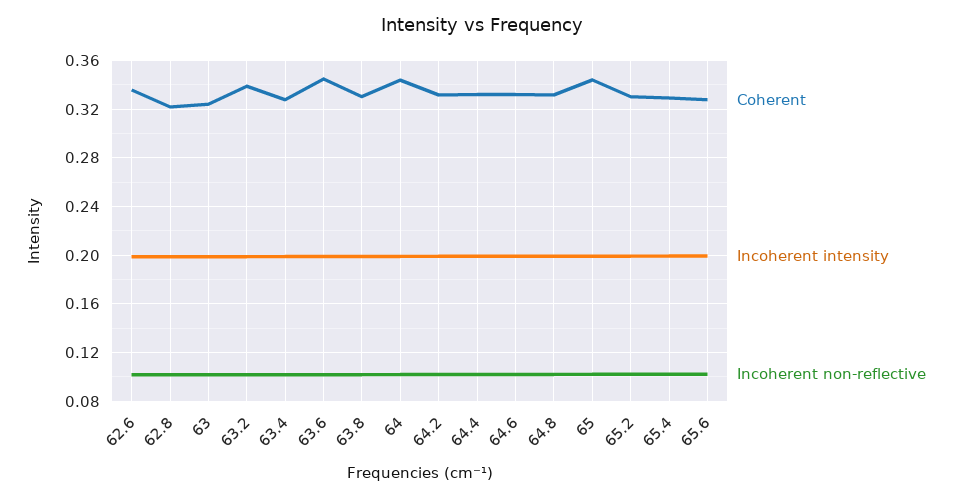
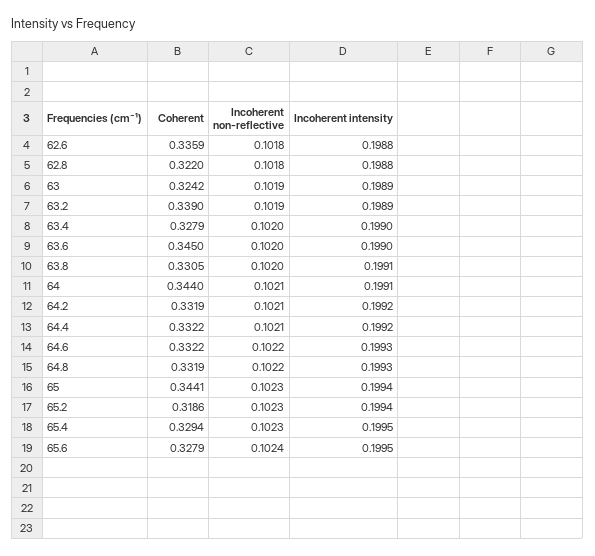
Coherent, 65.2: 0.33 -> 0.3186

